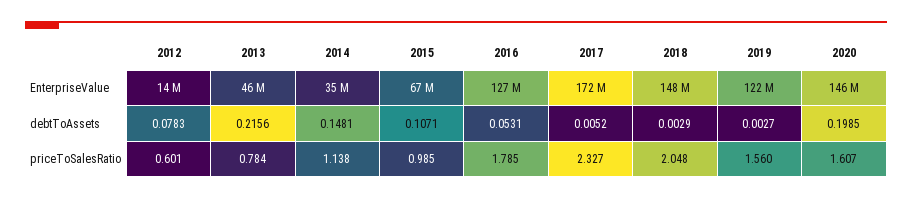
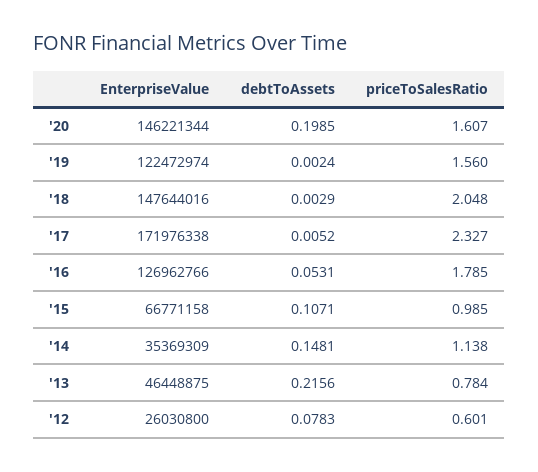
2012, EnterpriseValue: 14000000 -> 26030800
2019, debtToAssets: 0.0027 -> 0.0024

